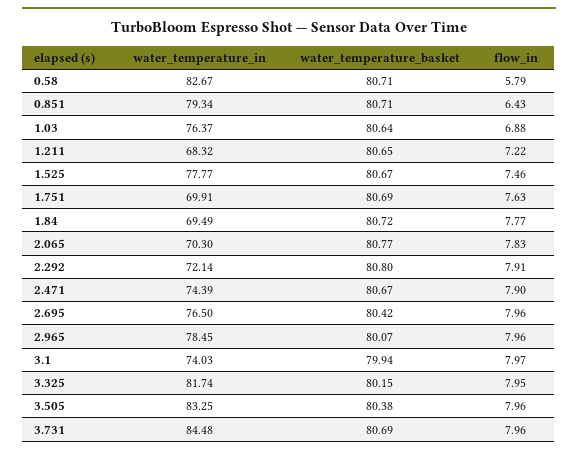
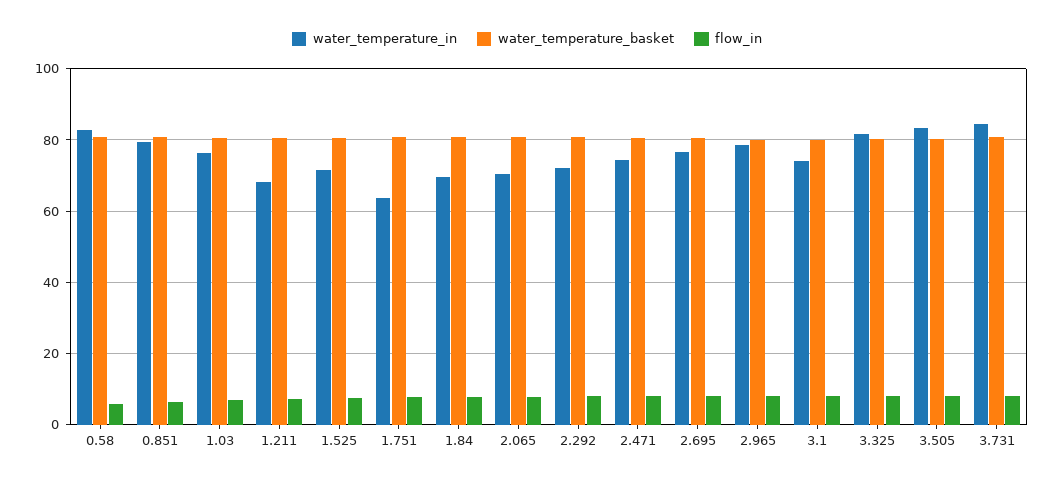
water_temperature_in, 1.525: 77.77 -> 72
water_temperature_in, 1.751: 69.91 -> 64

